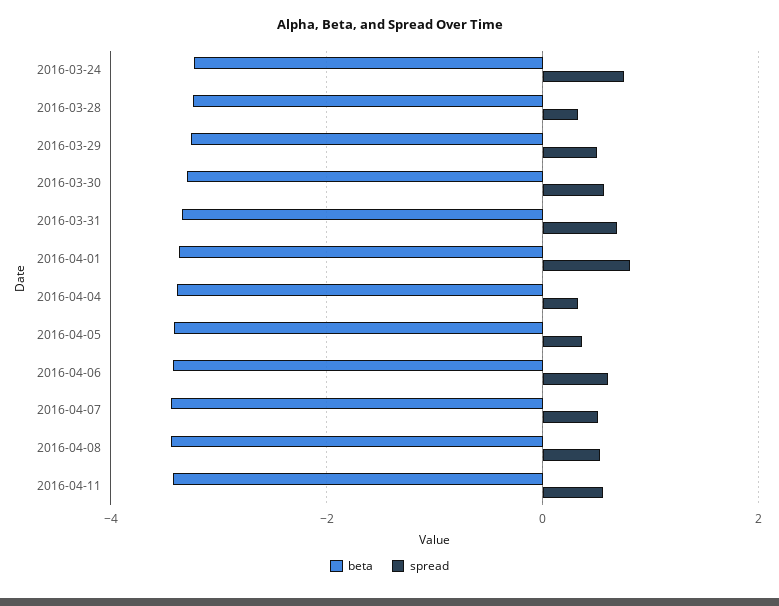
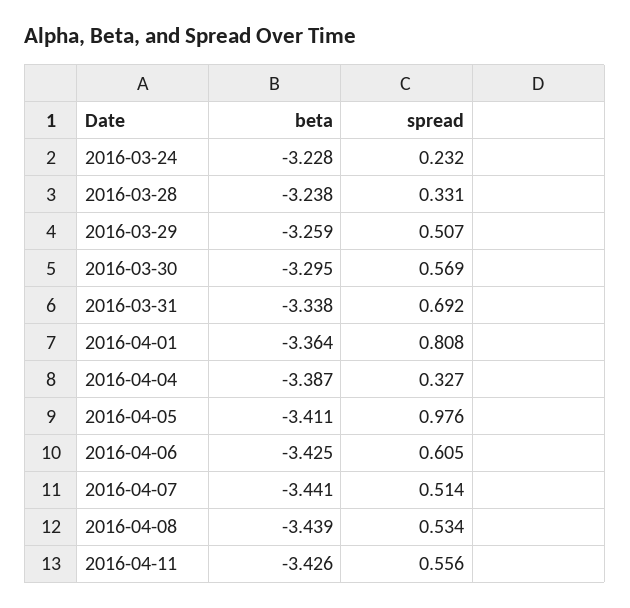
spread, 2016-03-24: 0.8 -> 0.232
spread, 2016-04-05: 0.4 -> 0.976

